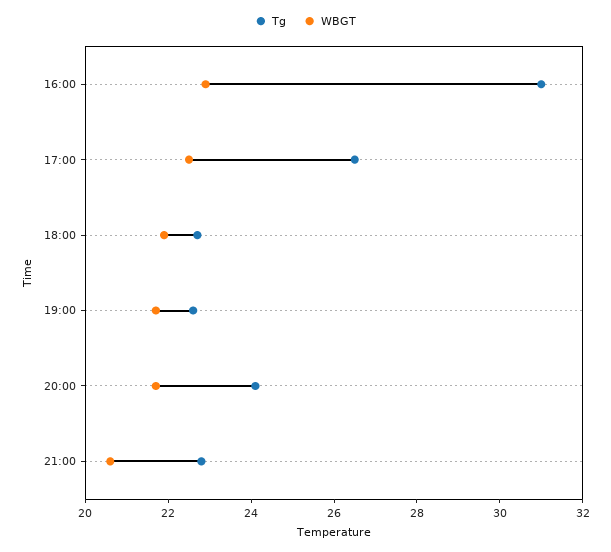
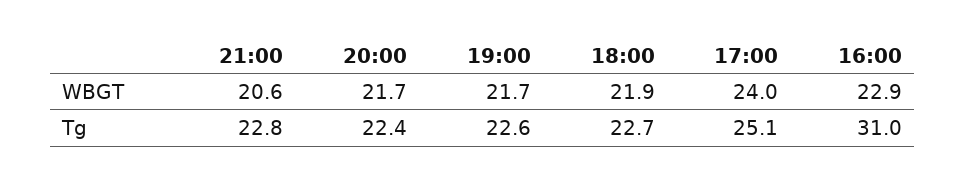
Tg, 17:00: 26.5 -> 25.1
WBGT, 17:00: 22.5 -> 24
Tg, 20:00: 24 -> 22.4

